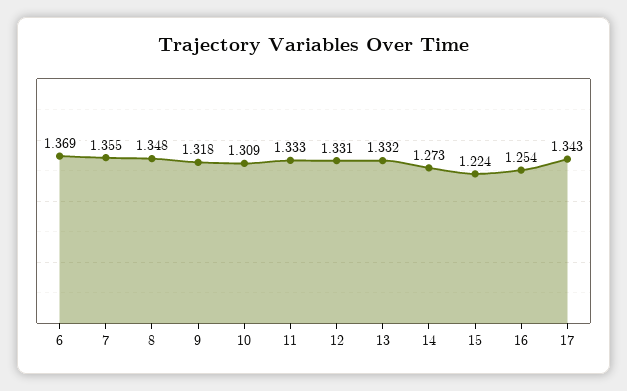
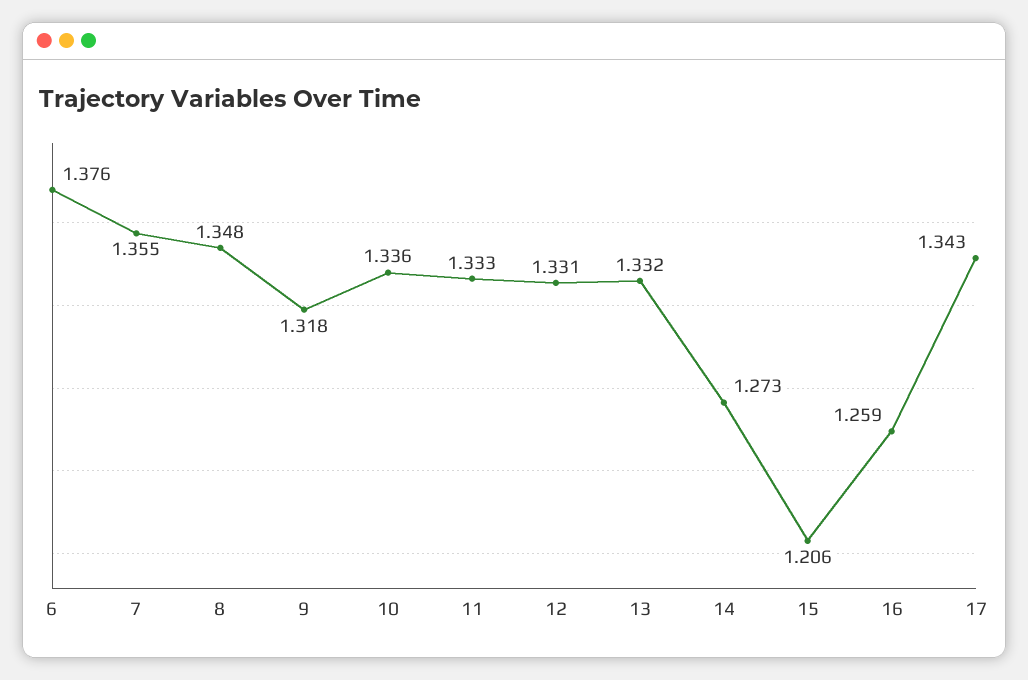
6: 1.369 -> 1.376
10: 1.309 -> 1.336
15: 1.224 -> 1.206
16: 1.254 -> 1.259

